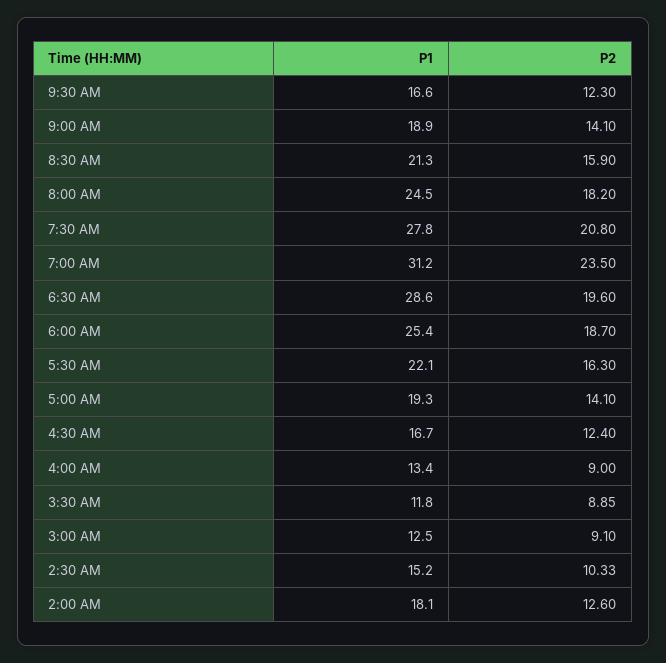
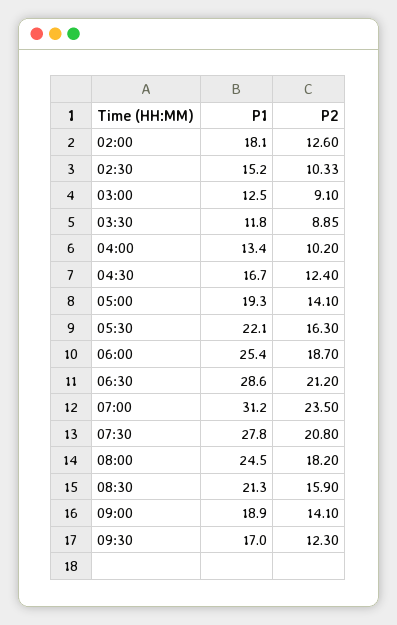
P1, 9:30 AM: 16.6 -> 17
P2, 6:30 AM: 19.6 -> 21.2
P2, 4:00 AM: 9 -> 10.2

